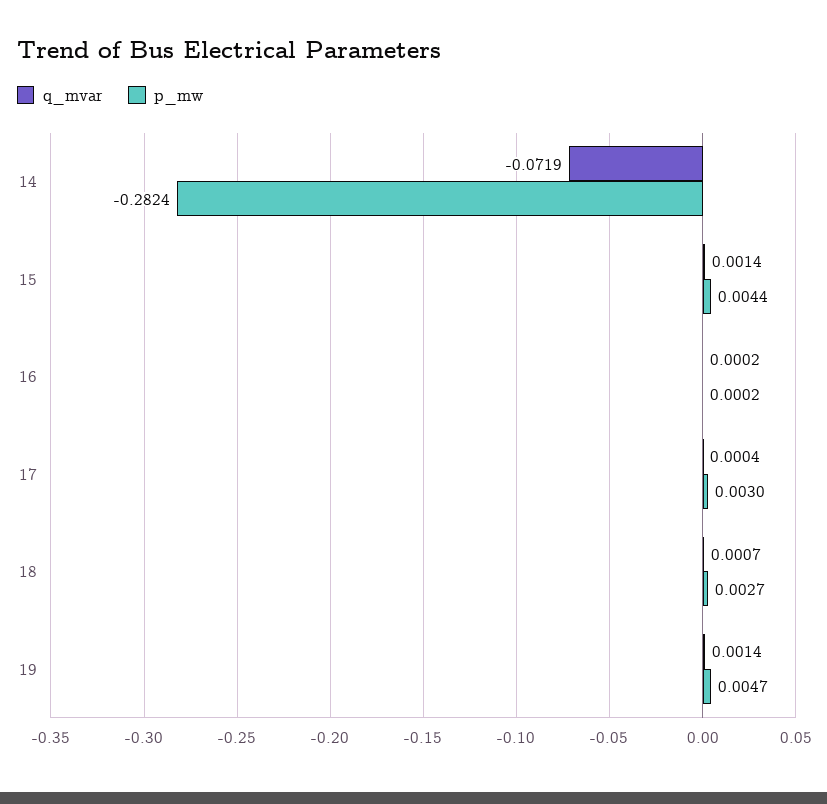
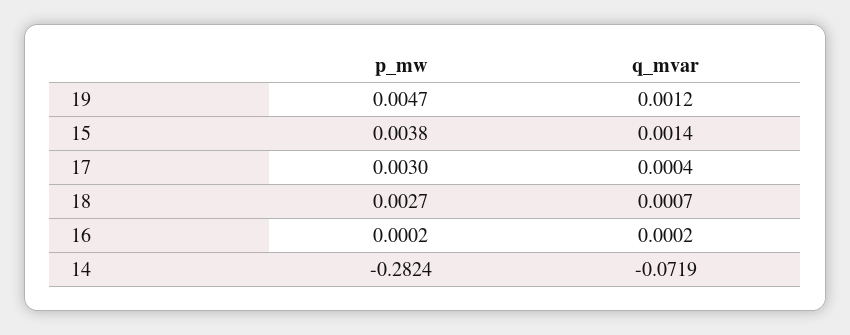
p_mw, 15: 0.0044 -> 0.0038
q_mvar, 19: 0.0014 -> 0.0012

